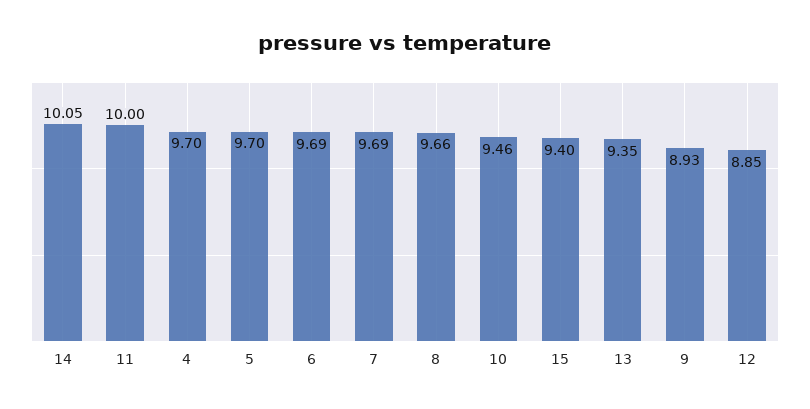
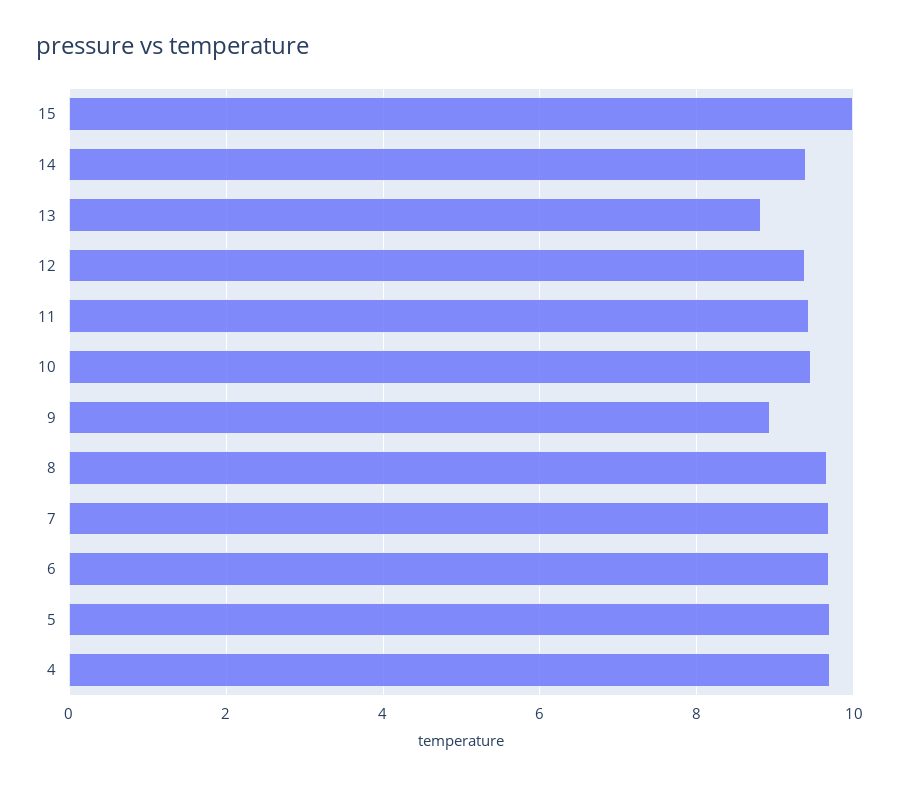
14: 10.05 -> 9.4
11: 10 -> 9.4
15: 9.4 -> 10
13: 9.35 -> 8.8
12: 8.85 -> 9.4

